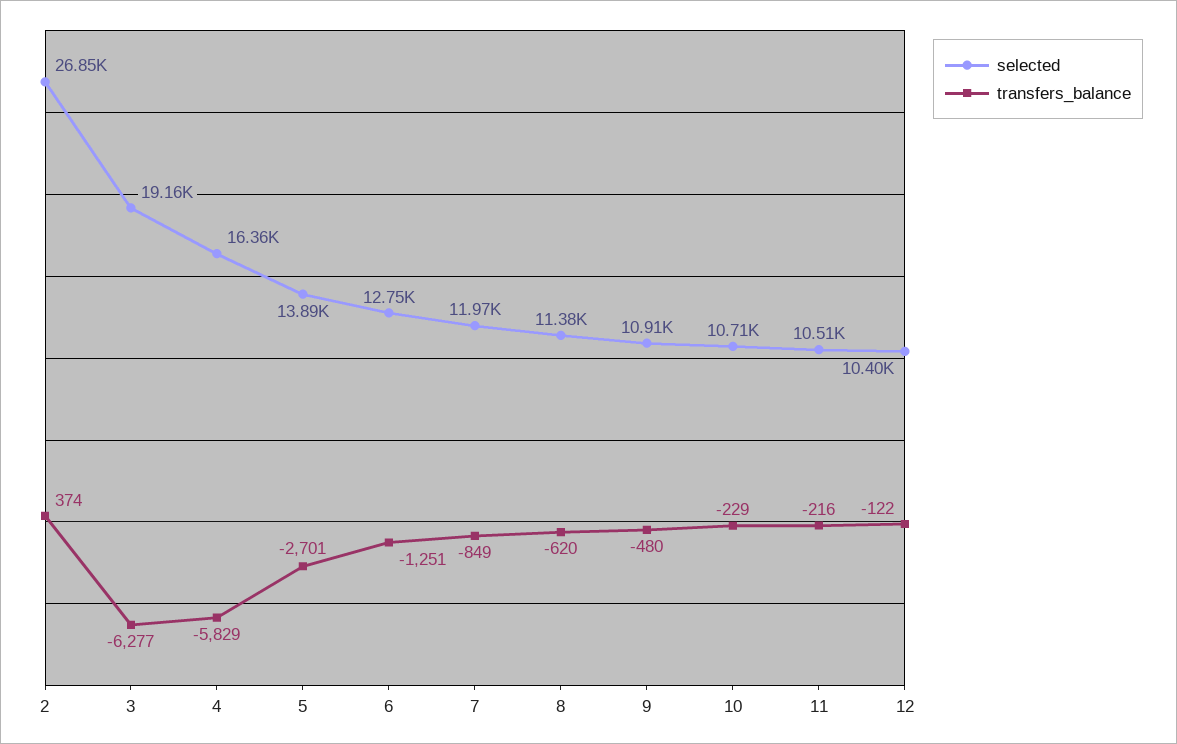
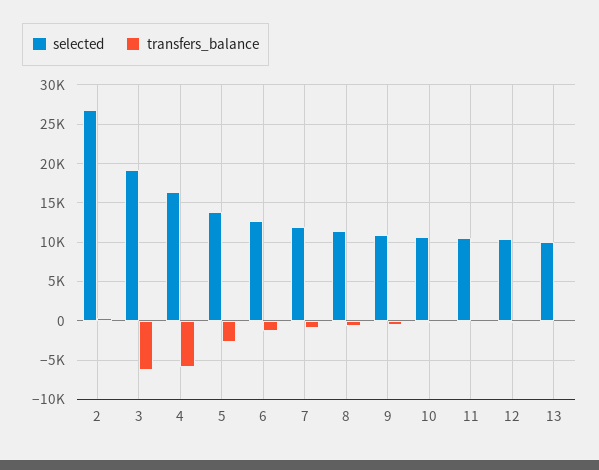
selected, 13: none -> 10000
transfers_balance, 13: none -> 0

